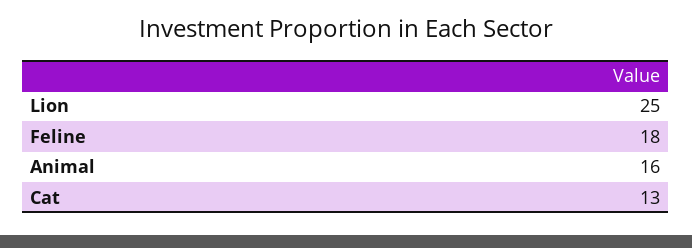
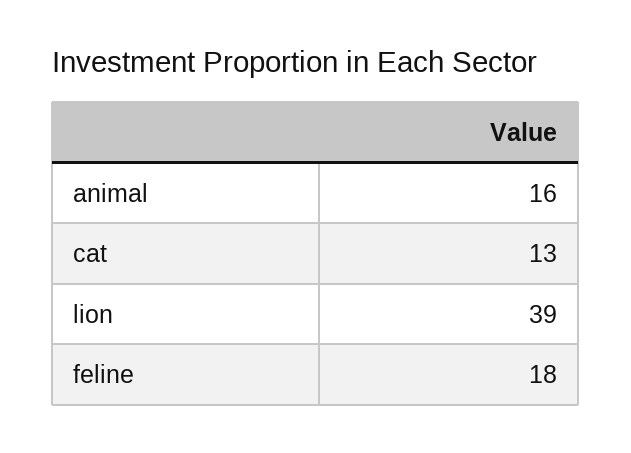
Lion: 25 -> 39

